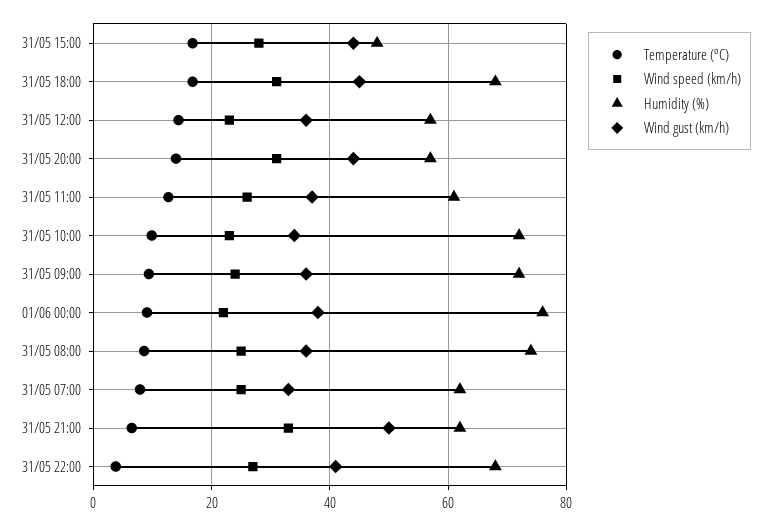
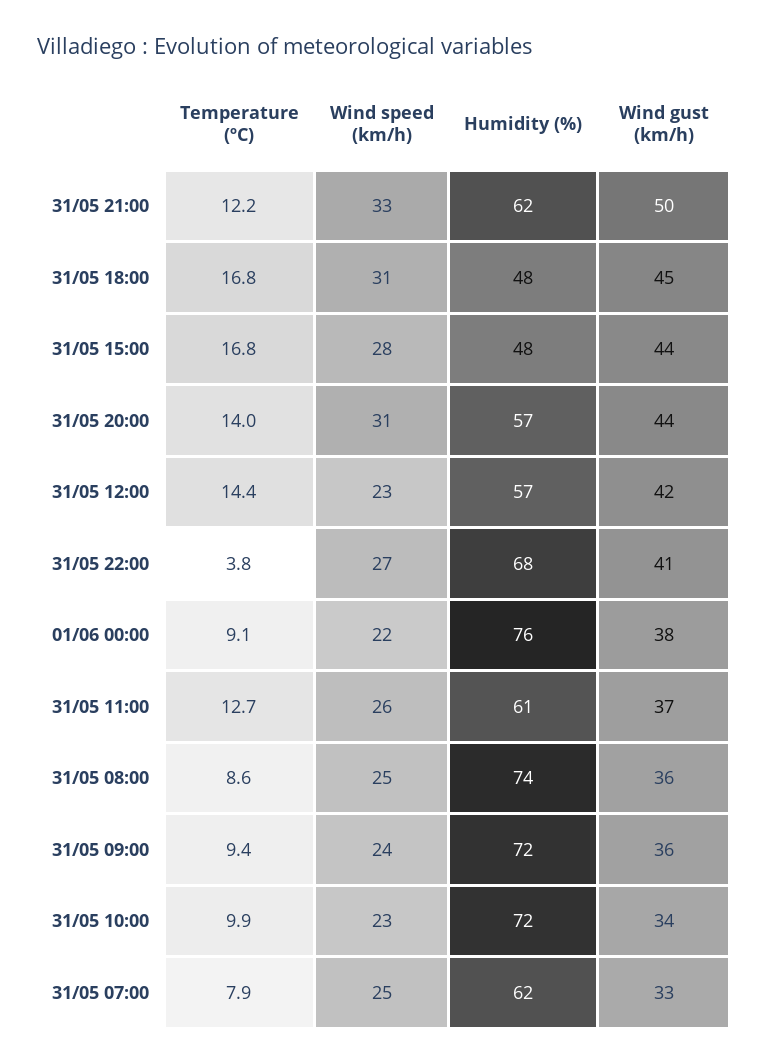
Humidity (%), 31/05 18:00: 68 -> 48
Wind gust (km/h), 31/05 12:00: 36 -> 42
Temperature (ºC), 31/05 21:00: 6 -> 12.2

